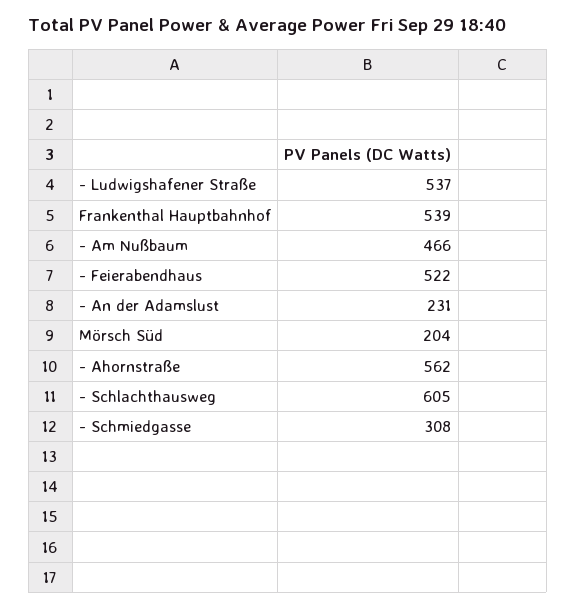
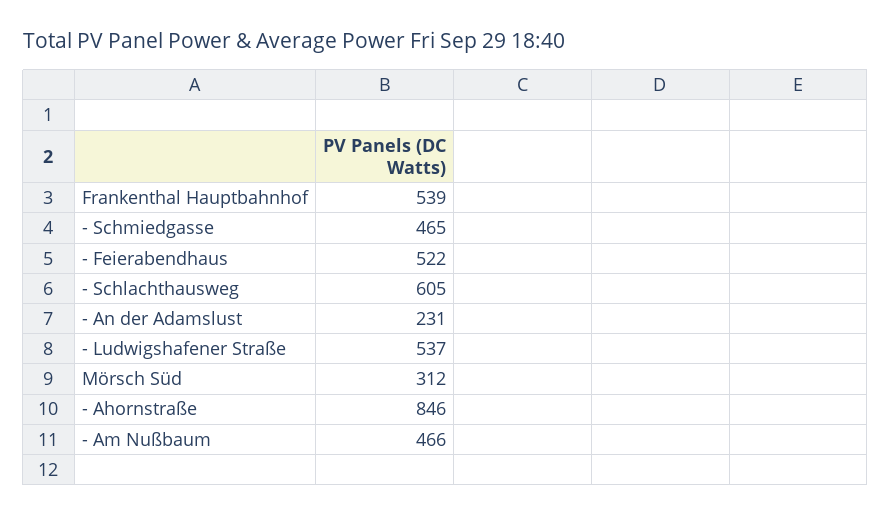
Mörsch Süd: 204 -> 312
- Ahornstraße: 562 -> 846
- Schmiedgasse: 308 -> 465

